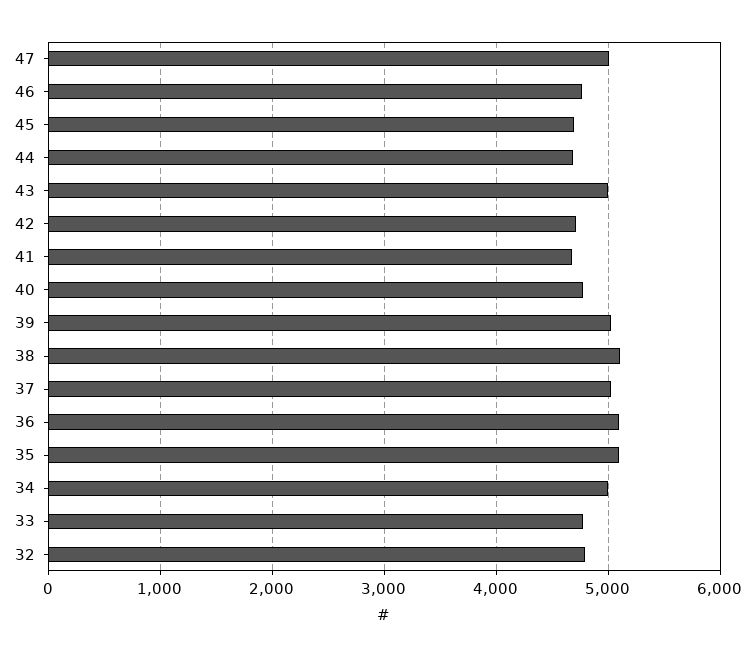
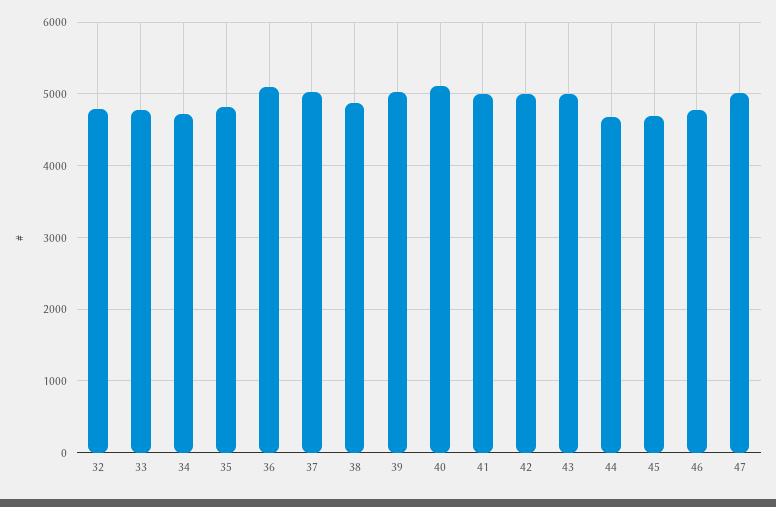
42: 4700 -> 5000
41: 4700 -> 5000
40: 4800 -> 5100
38: 5100 -> 4900
35: 5100 -> 4800
34: 5000 -> 4700

